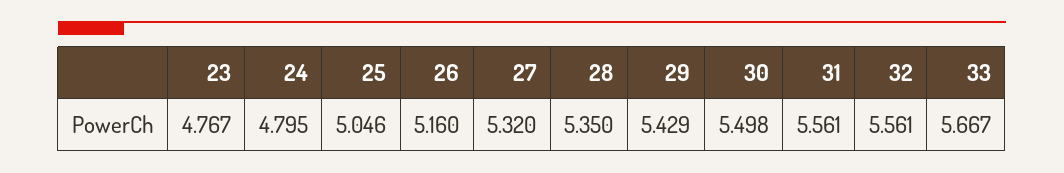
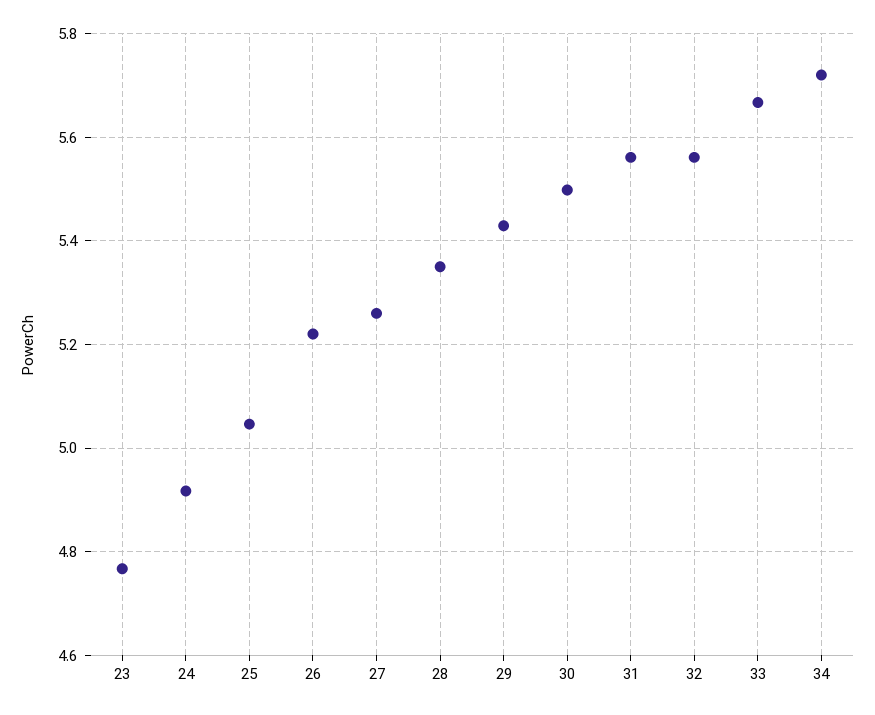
24: 4.795 -> 4.92
26: 5.16 -> 5.22
27: 5.32 -> 5.26
34: none -> 5.72

